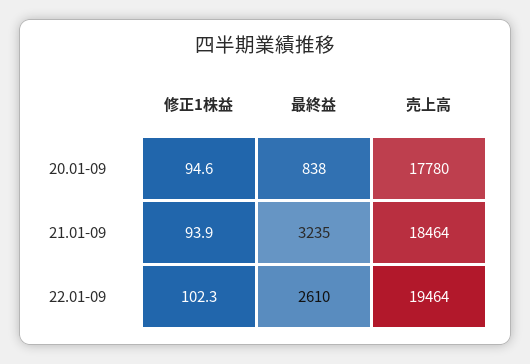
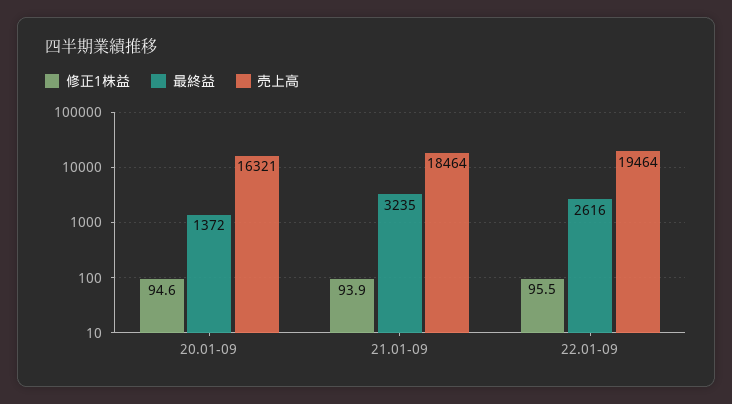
最終益, 20.01-09: 838 -> 1372
売上高, 20.01-09: 17780 -> 16321
修正1株益, 22.01-09: 102.3 -> 95.5
最終益, 22.01-09: 2610 -> 2616

